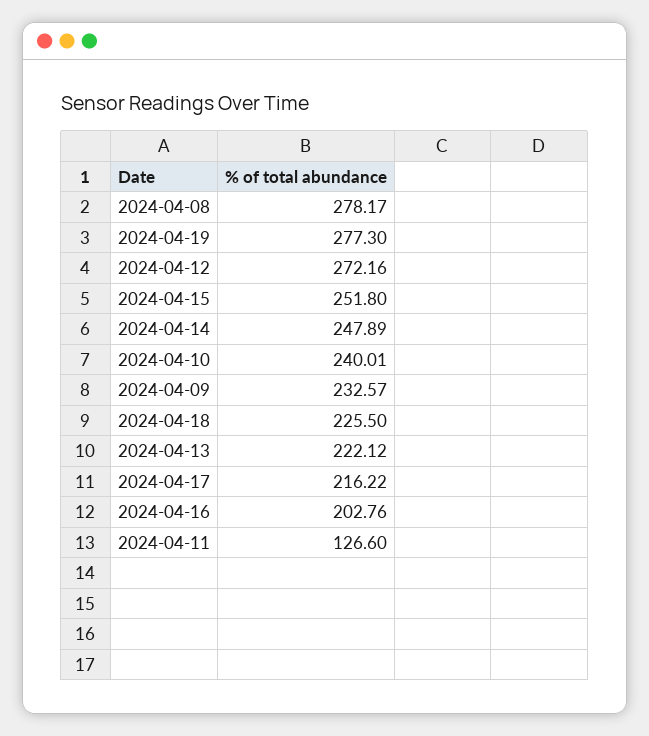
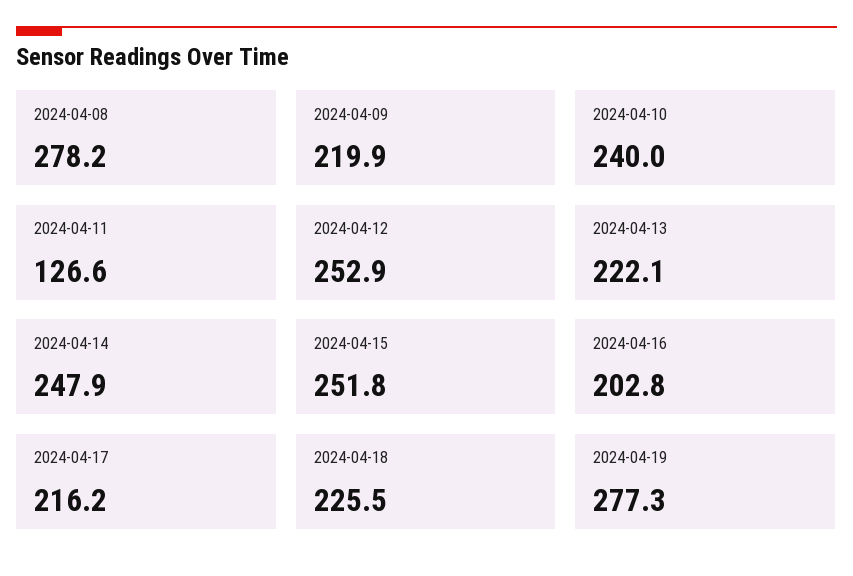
2024-04-12: 272.16 -> 252.9
2024-04-09: 232.57 -> 219.9

